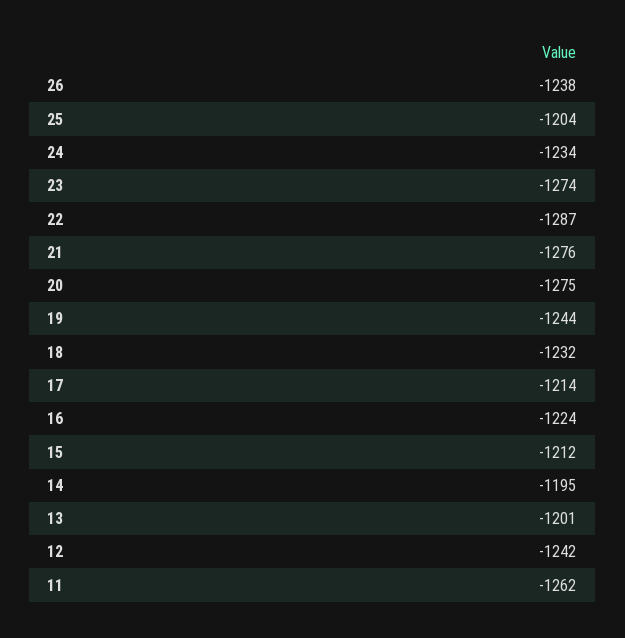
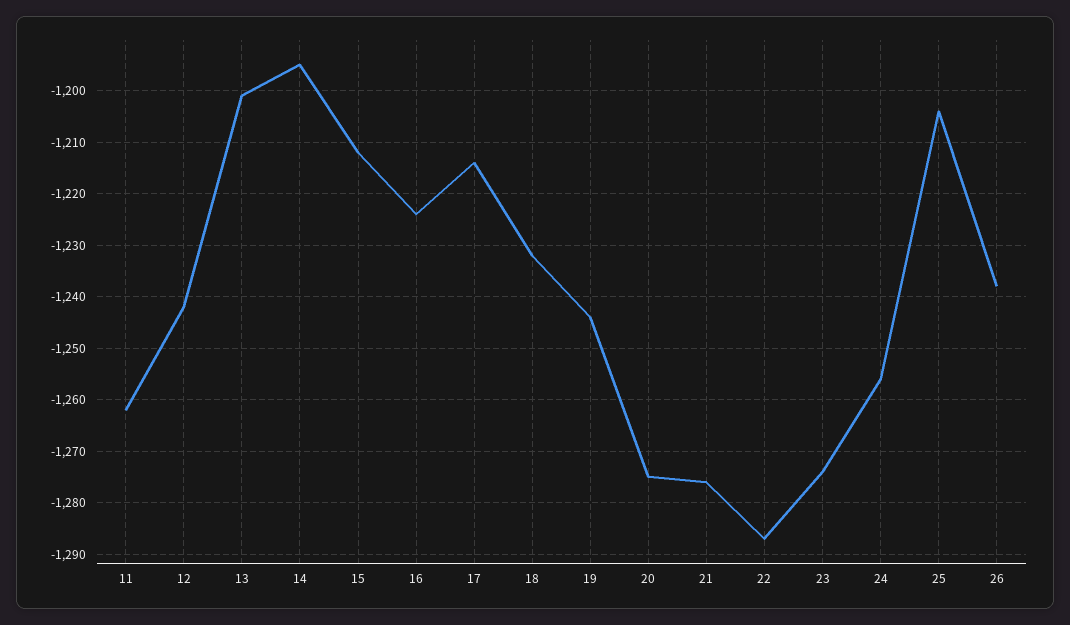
24: -1234 -> -1255

